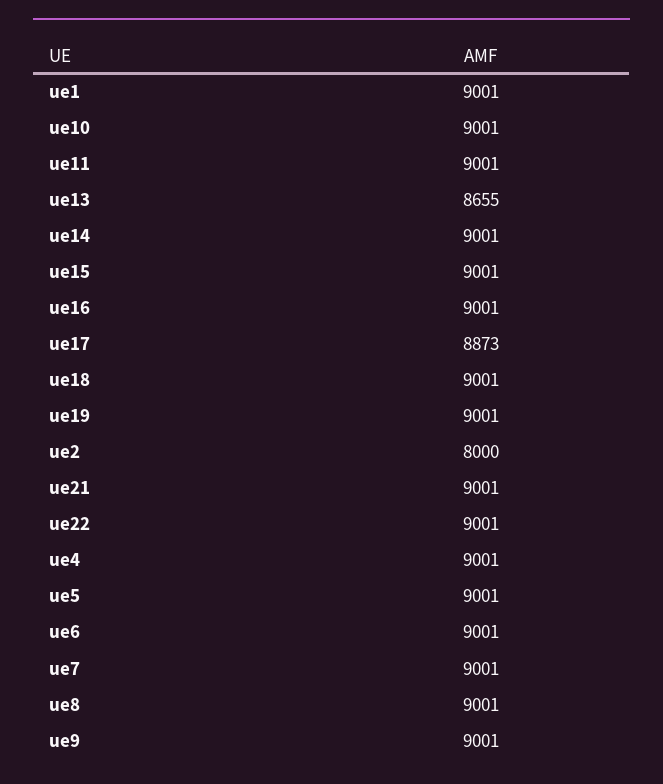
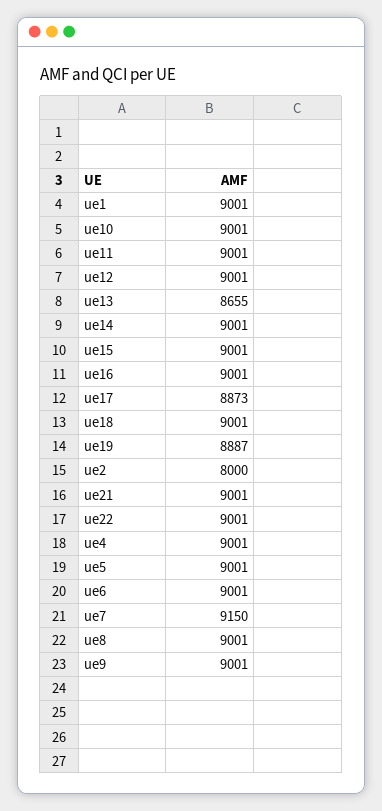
ue19: 9001 -> 8887
ue7: 9001 -> 9150
ue12: none -> 9001

